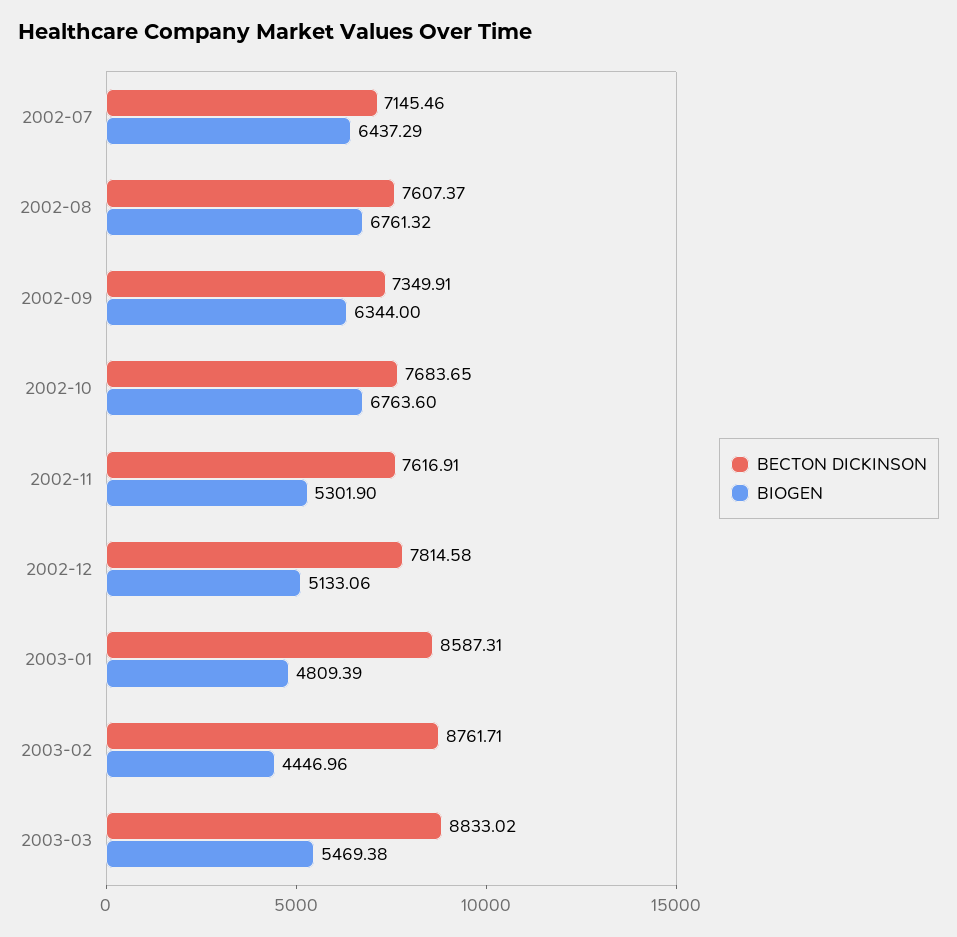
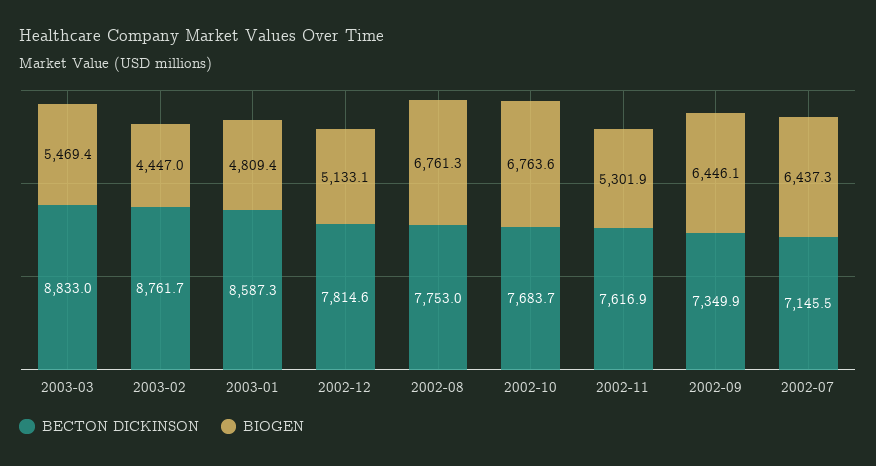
BECTON DICKINSON, 2002-08: 7607.37 -> 7753
BIOGEN, 2002-09: 6344 -> 6446.1

